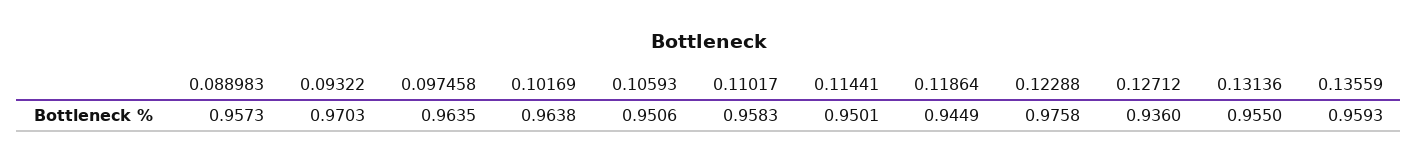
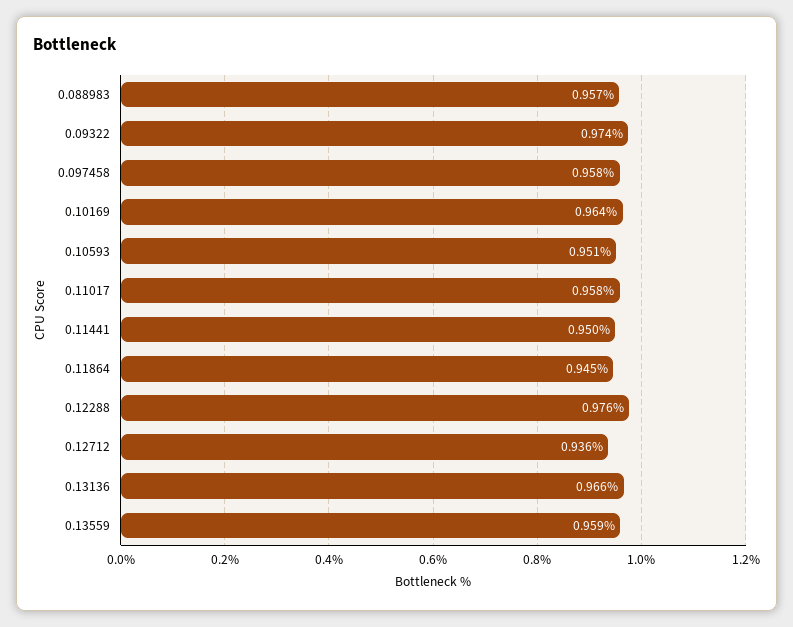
0.09322: 0.9703 -> 0.974
0.097458: 0.9635 -> 0.958
0.13136: 0.955 -> 0.966

